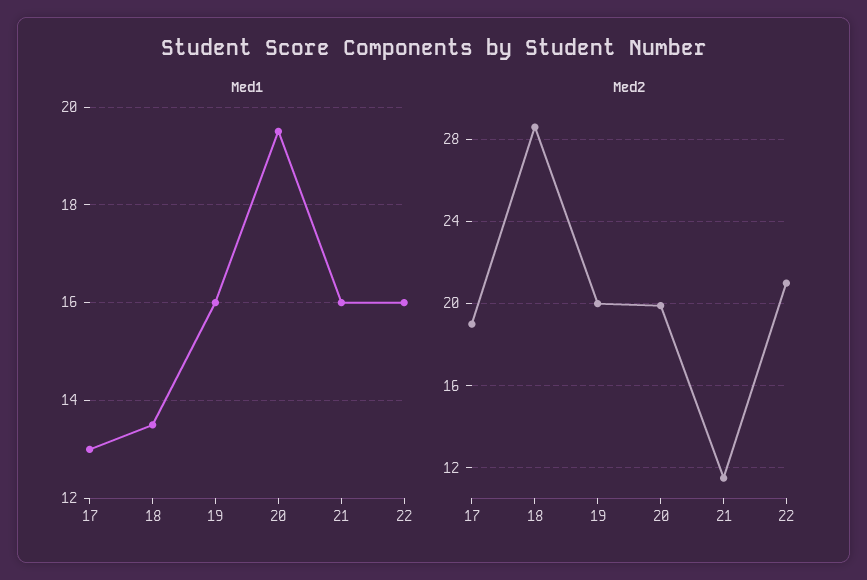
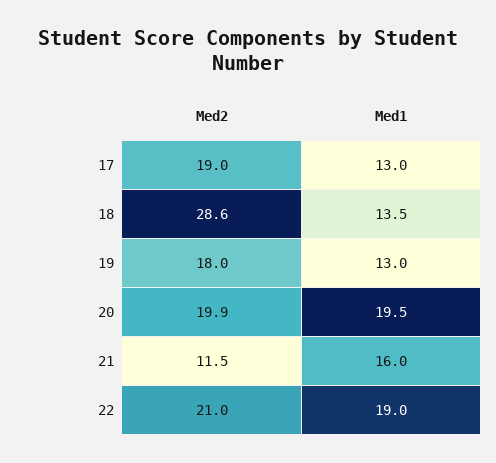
Med1, 19: 16 -> 13
Med1, 22: 16 -> 19
Med2, 19: 20 -> 18

